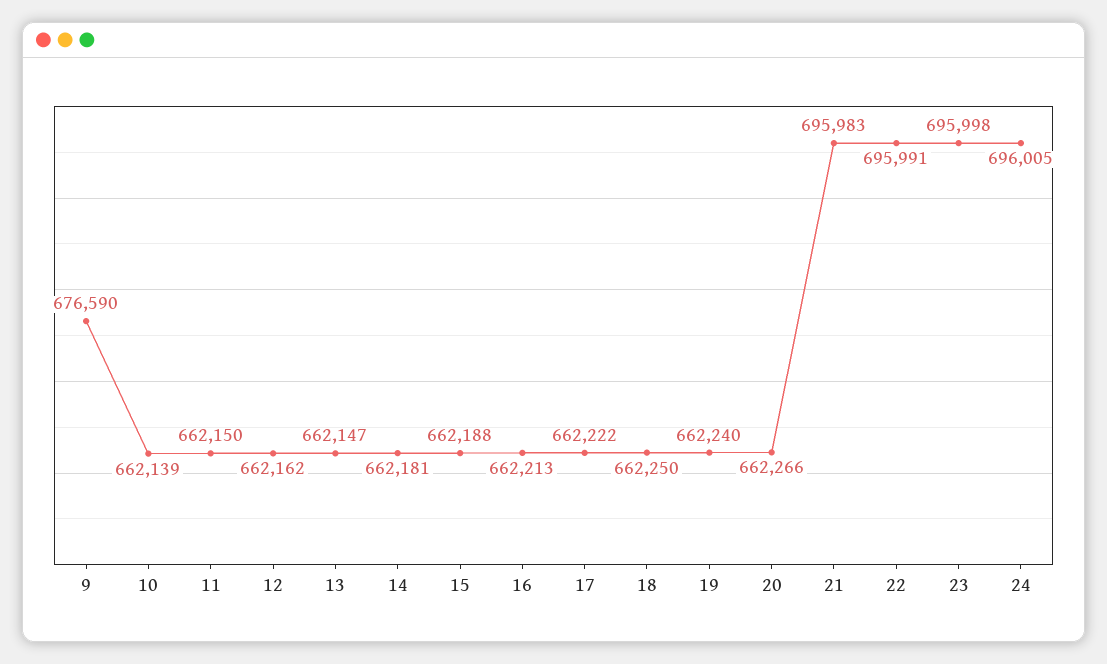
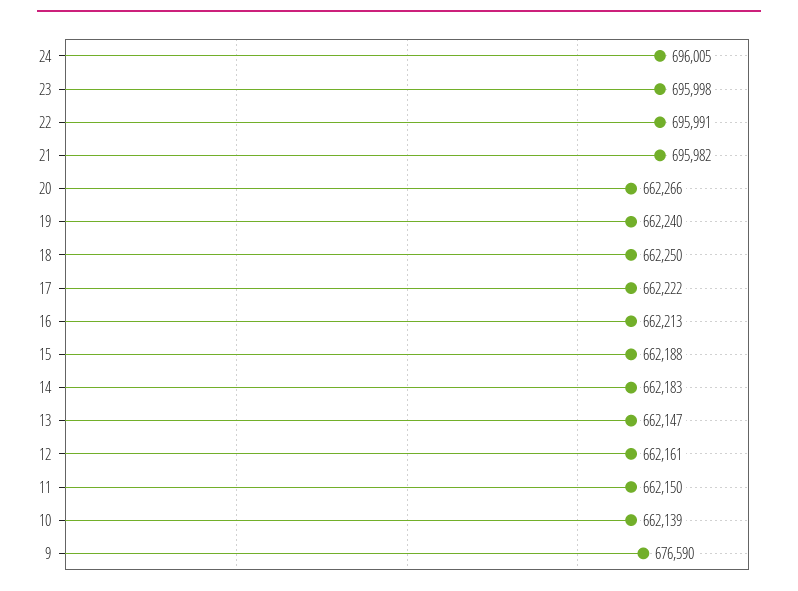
12: 662162 -> 662161
14: 662181 -> 662183
21: 695983 -> 695982

